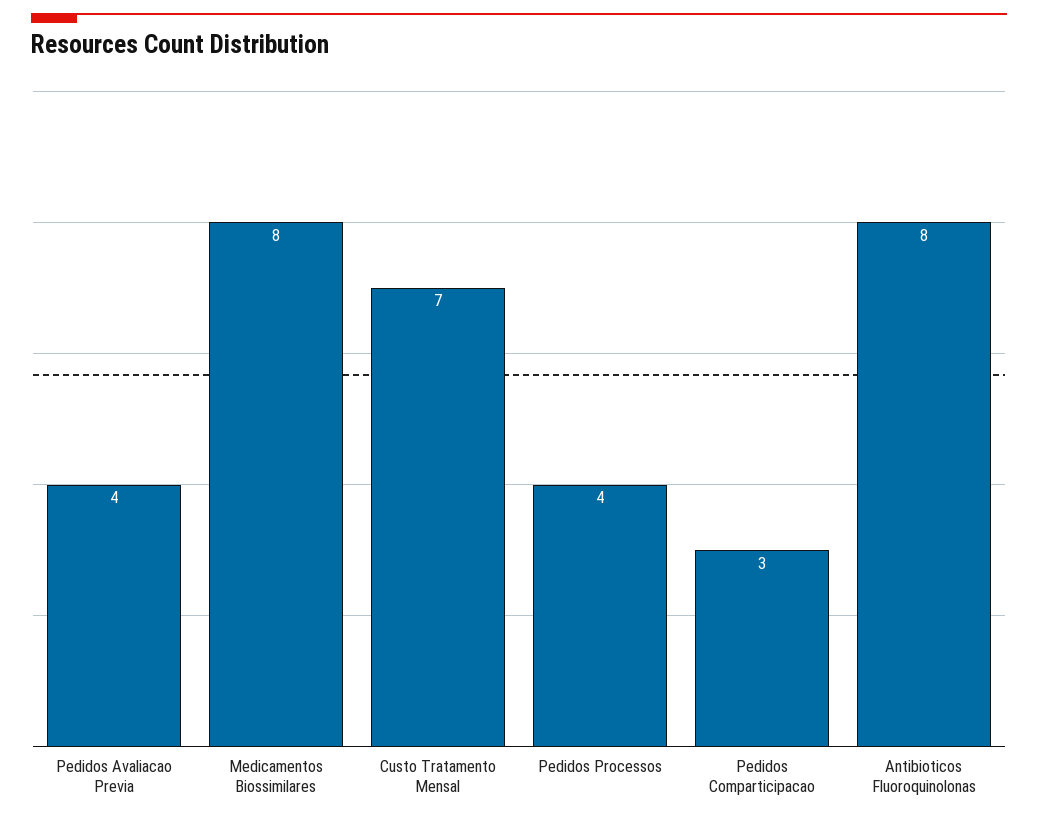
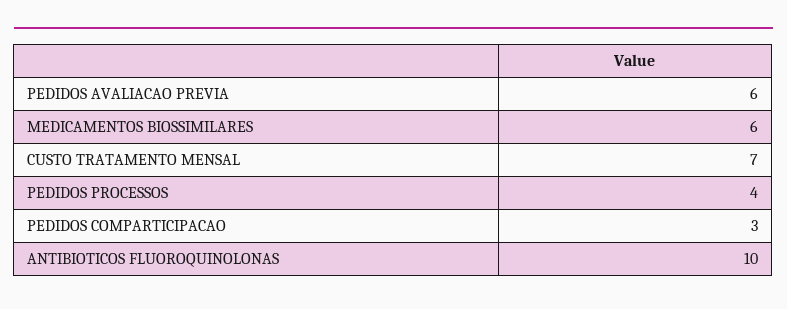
Pedidos Avaliacao Previa: 4 -> 6
Medicamentos Biossimilares: 8 -> 6
Antibioticos Fluoroquinolonas: 8 -> 10

